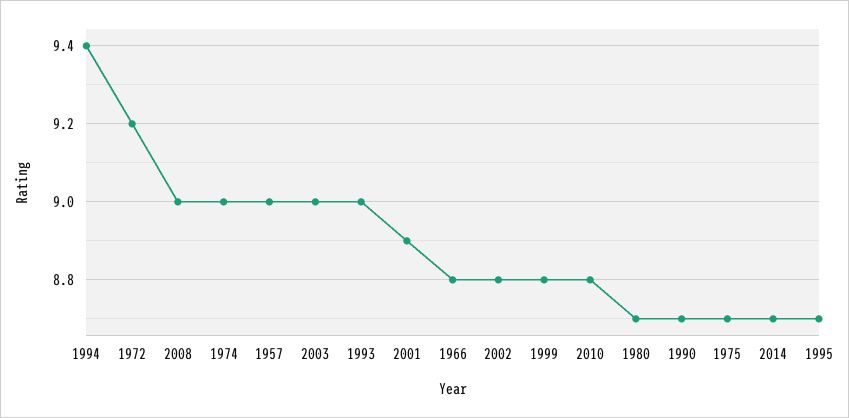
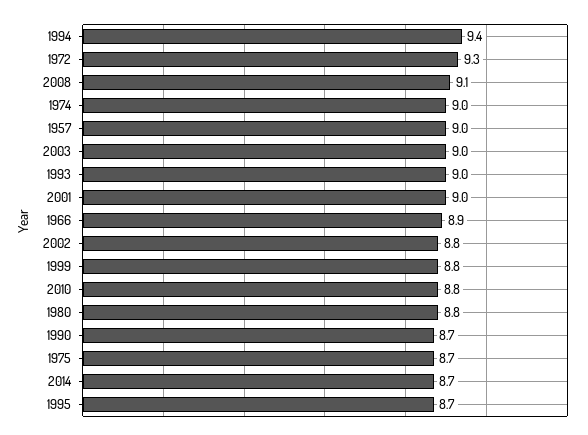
1972: 9.2 -> 9.3
2008: 9 -> 9.1
2001: 8.9 -> 9
1966: 8.8 -> 8.9
1980: 8.7 -> 8.8

